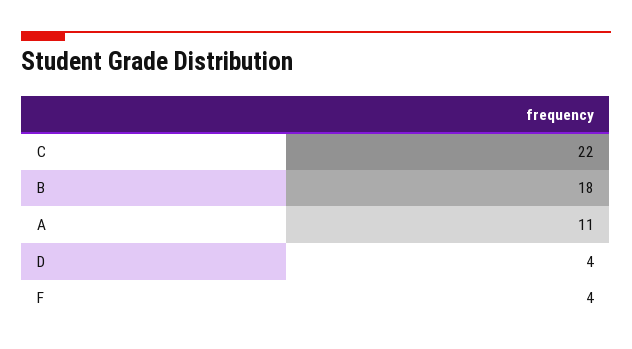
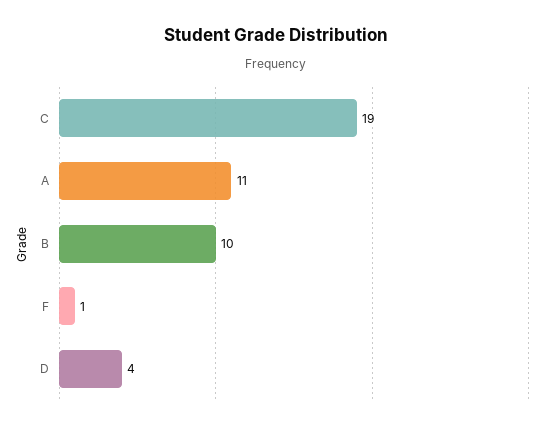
C: 22 -> 19
B: 18 -> 10
F: 4 -> 1

